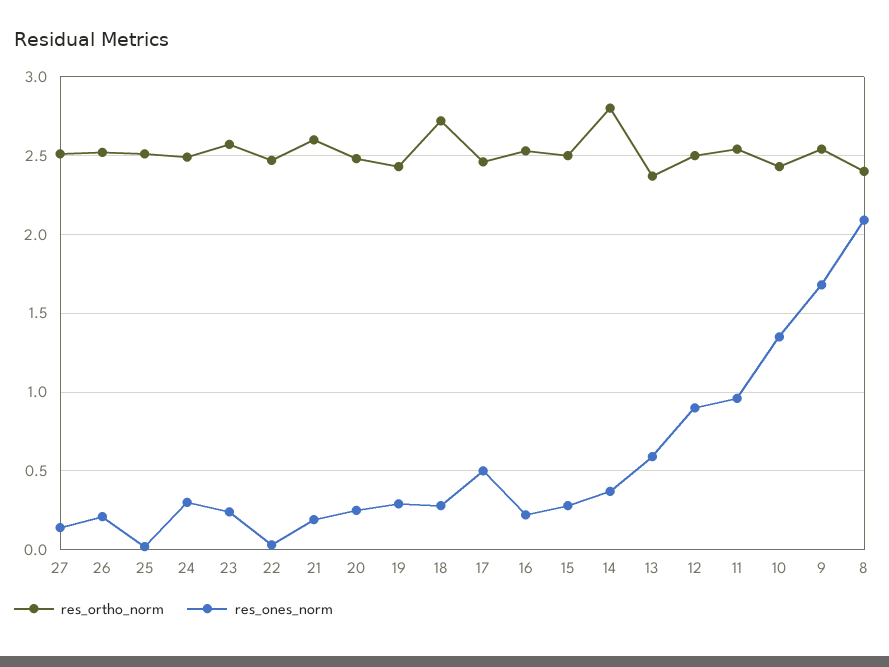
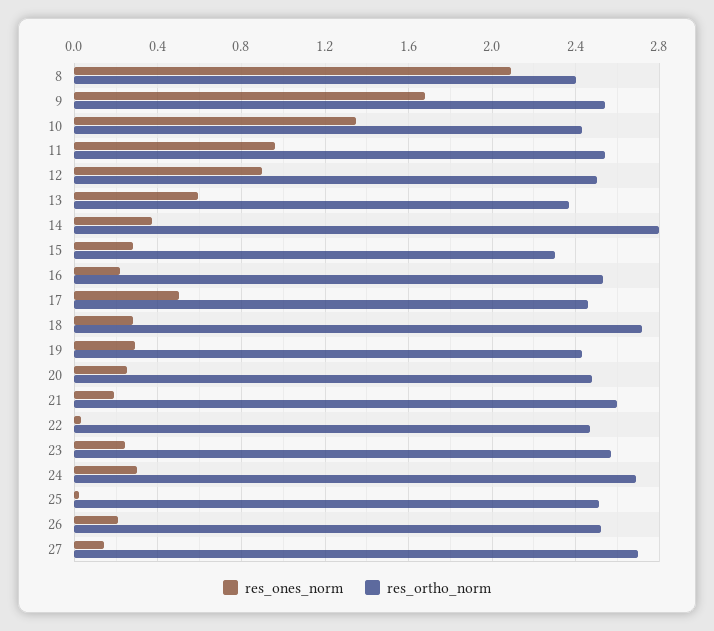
res_ortho_norm, 27: 2.5 -> 2.7
res_ortho_norm, 24: 2.5 -> 2.7
res_ortho_norm, 15: 2.5 -> 2.3

